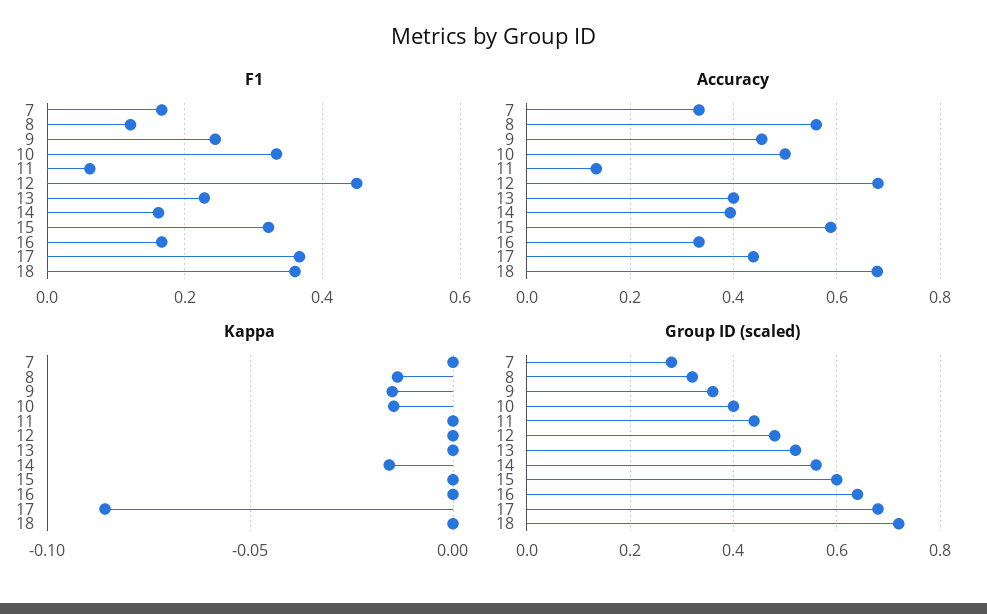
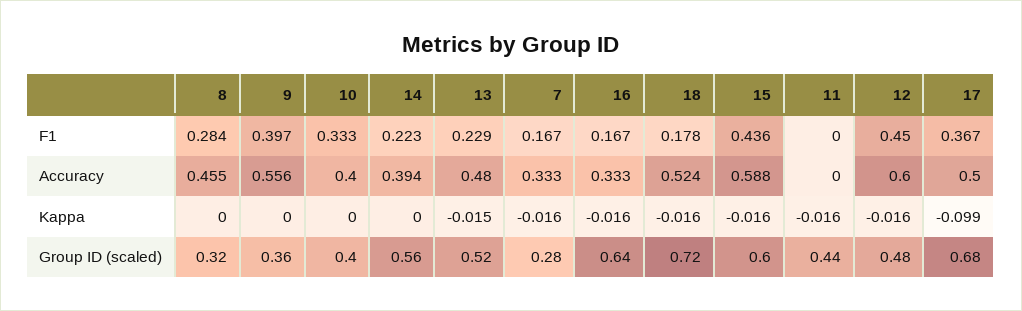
F1, 8: 0.12 -> 0.284
F1, 9: 0.24 -> 0.397
F1, 11: 0.06 -> 0
F1, 14: 0.16 -> 0.223
F1, 15: 0.32 -> 0.436
F1, 18: 0.36 -> 0.178
Accuracy, 8: 0.56 -> 0.455
Accuracy, 9: 0.46 -> 0.556
Accuracy, 10: 0.5 -> 0.4
Accuracy, 11: 0.14 -> 0
Accuracy, 12: 0.68 -> 0.6
Accuracy, 13: 0.4 -> 0.48
Accuracy, 17: 0.44 -> 0.5
Accuracy, 18: 0.68 -> 0.524
Kappa, 7: 0 -> -0.016
Kappa, 8: -0.015 -> 0
Kappa, 9: -0.015 -> 0
Kappa, 10: -0.015 -> 0
Kappa, 11: 0 -> -0.016
Kappa, 12: 0 -> -0.016
Kappa, 13: 0 -> -0.015
Kappa, 14: -0.015 -> 0
Kappa, 15: 0 -> -0.016
Kappa, 16: 0 -> -0.016
Kappa, 17: -0.085 -> -0.099
Kappa, 18: 0 -> -0.016

